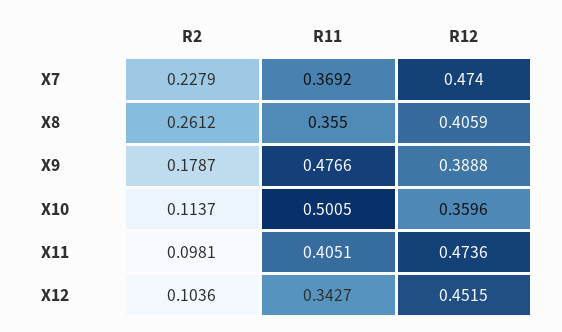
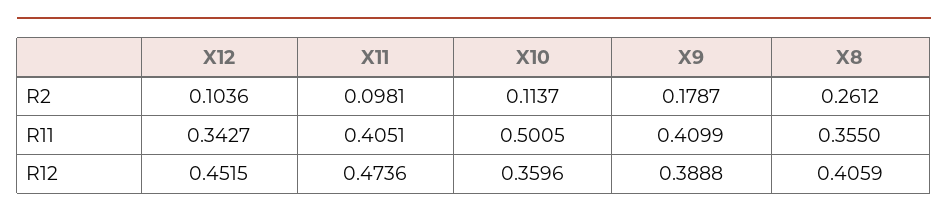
R2, X7: 0.2279 -> none
R11, X7: 0.3692 -> none
R12, X7: 0.474 -> none
R11, X9: 0.4766 -> 0.4099

